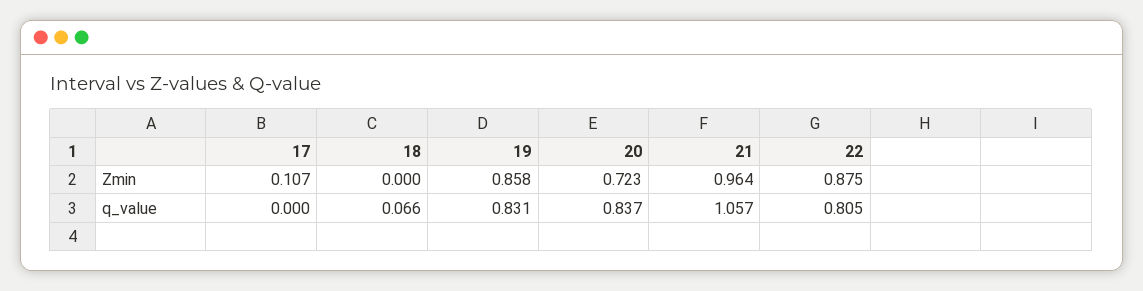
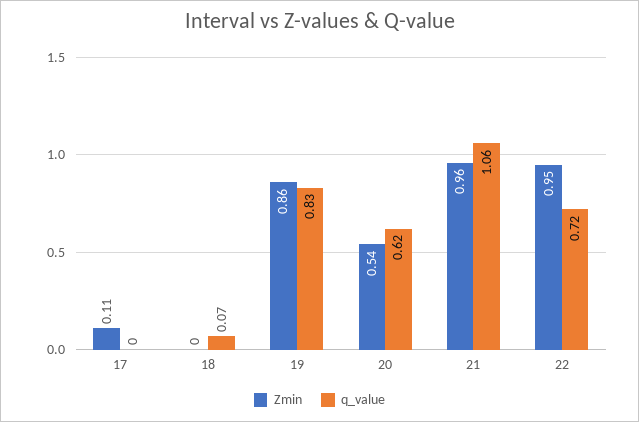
Zmin, 20: 0.723 -> 0.54
Zmin, 22: 0.875 -> 0.95
q_value, 20: 0.837 -> 0.62
q_value, 22: 0.805 -> 0.72

